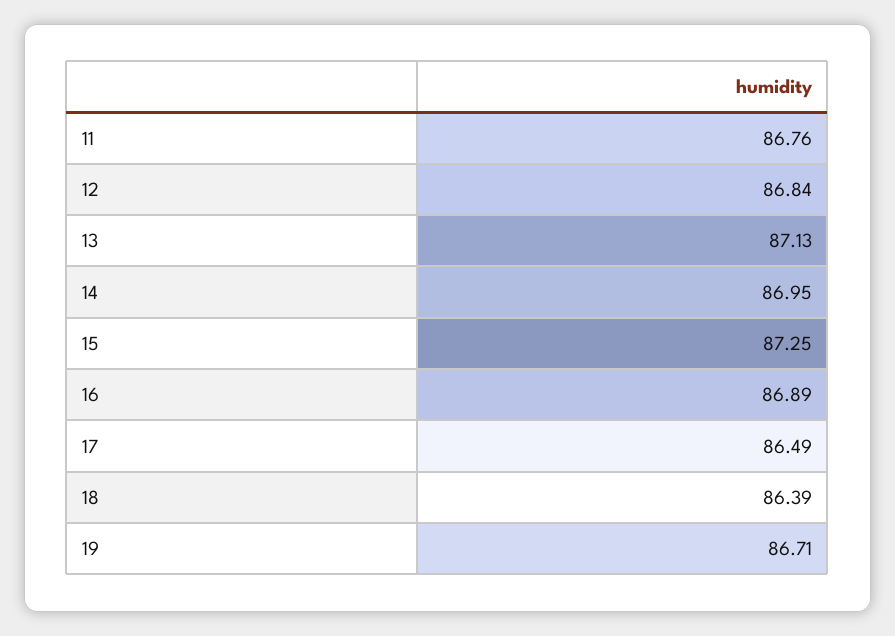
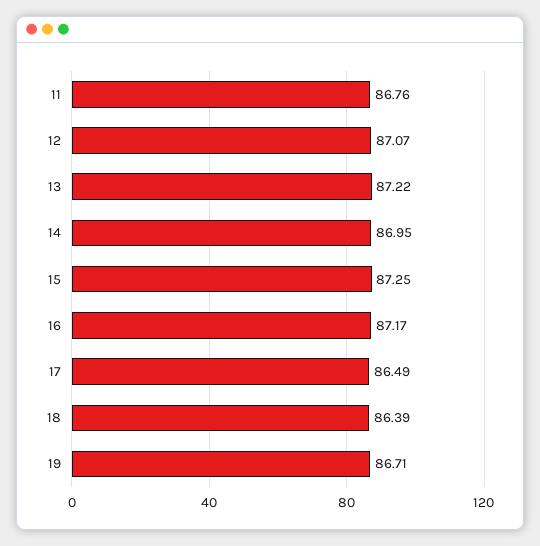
12: 86.84 -> 87.07
13: 87.13 -> 87.22
16: 86.89 -> 87.17

